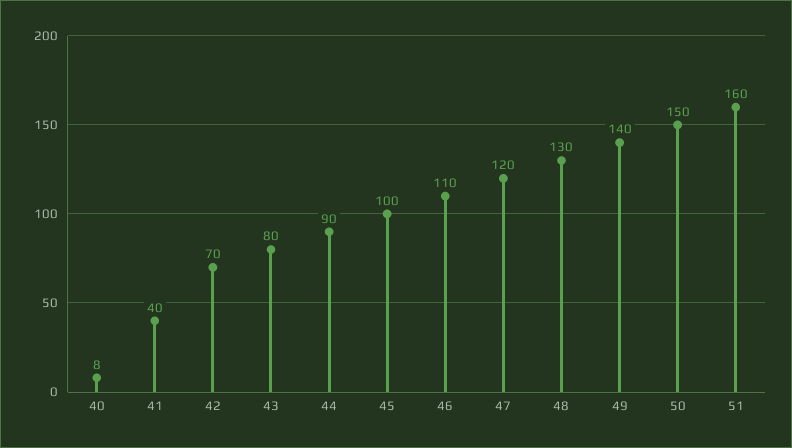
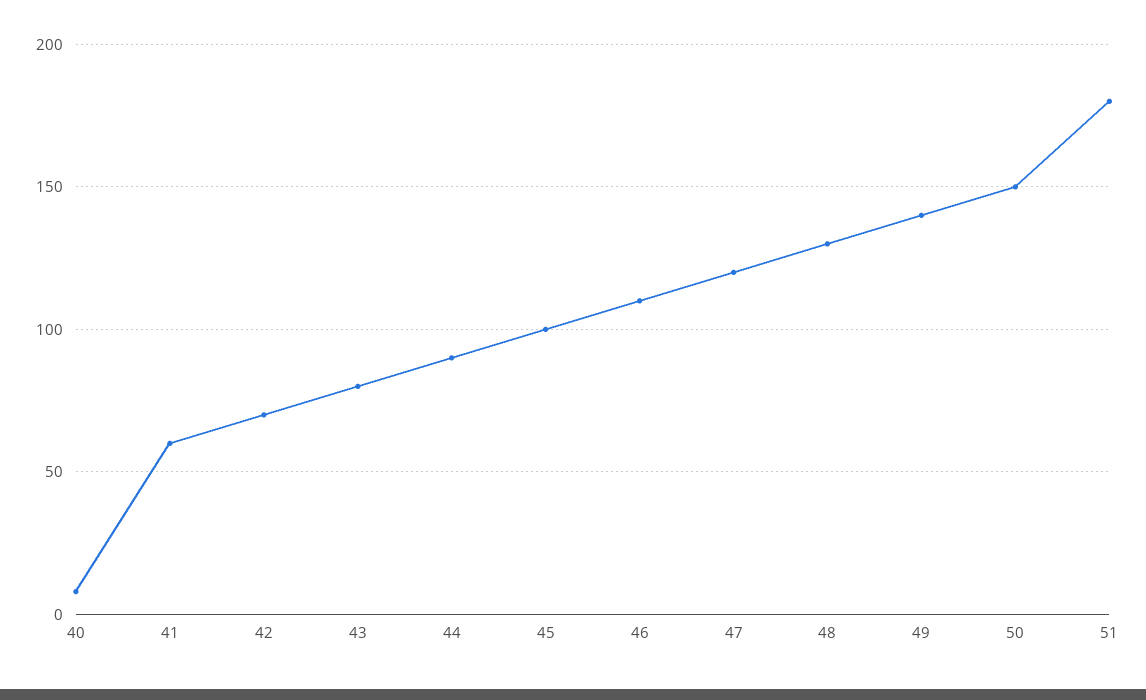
41: 40 -> 60
51: 160 -> 180

